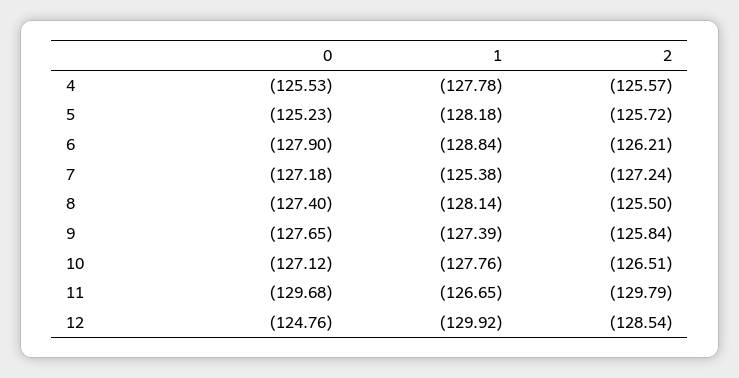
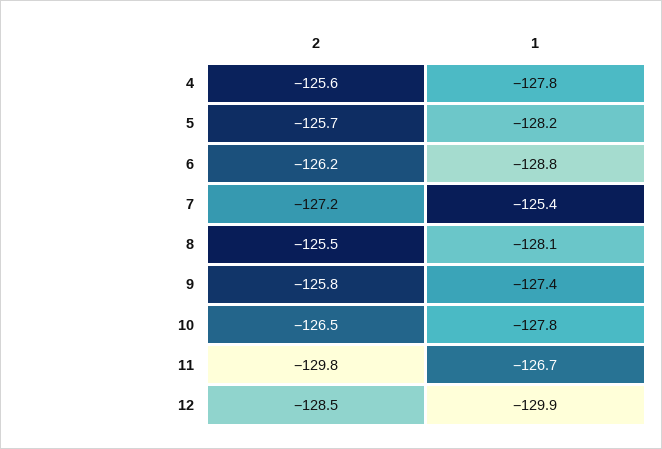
0, 4: -125.53 -> none
0, 5: -125.23 -> none
0, 6: -127.9 -> none
0, 7: -127.18 -> none
0, 8: -127.4 -> none
0, 9: -127.65 -> none
0, 10: -127.12 -> none
0, 11: -129.68 -> none
0, 12: -124.76 -> none

